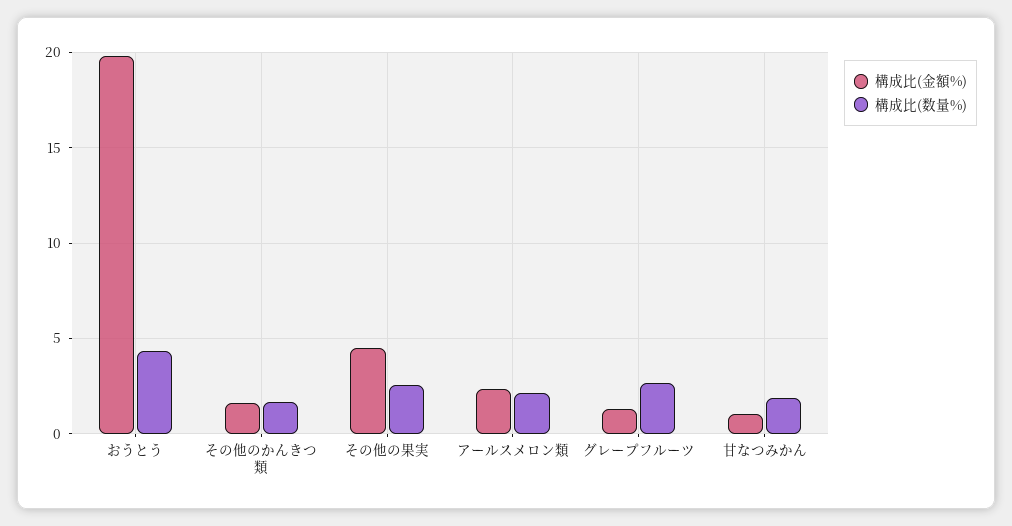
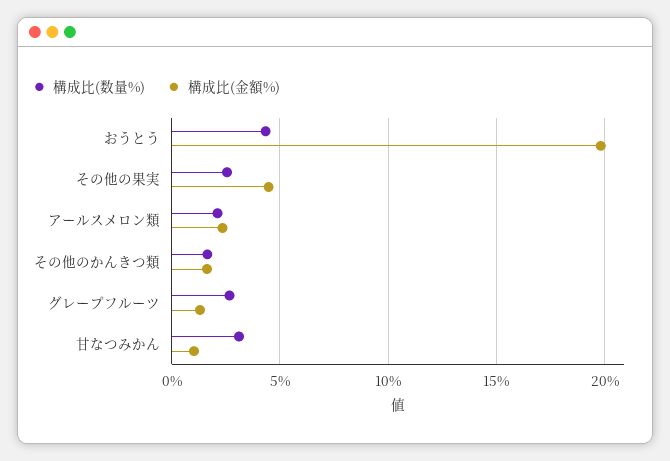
構成比(数量%), 甘なつみかん: 2 -> 3

